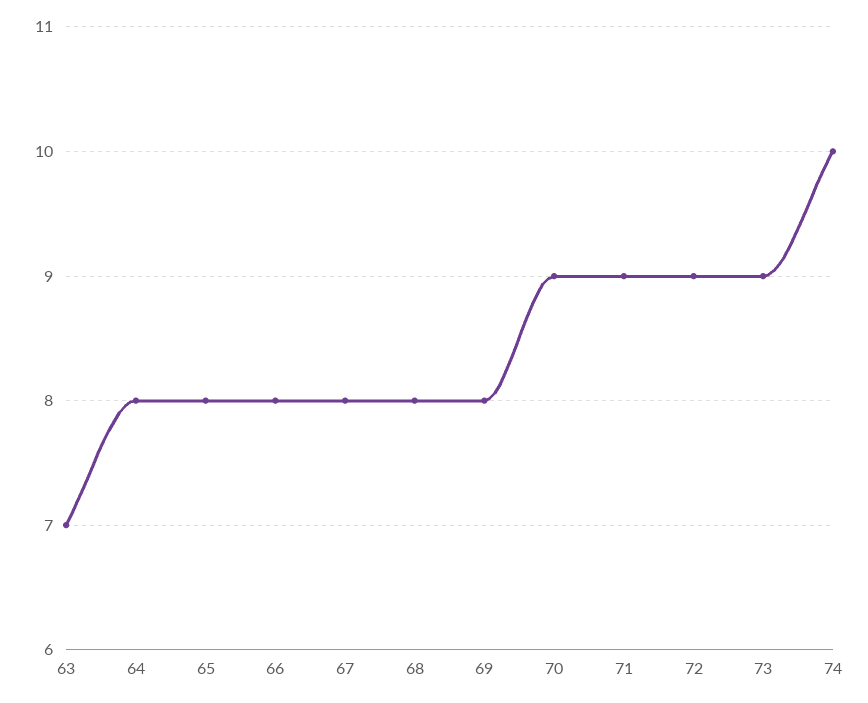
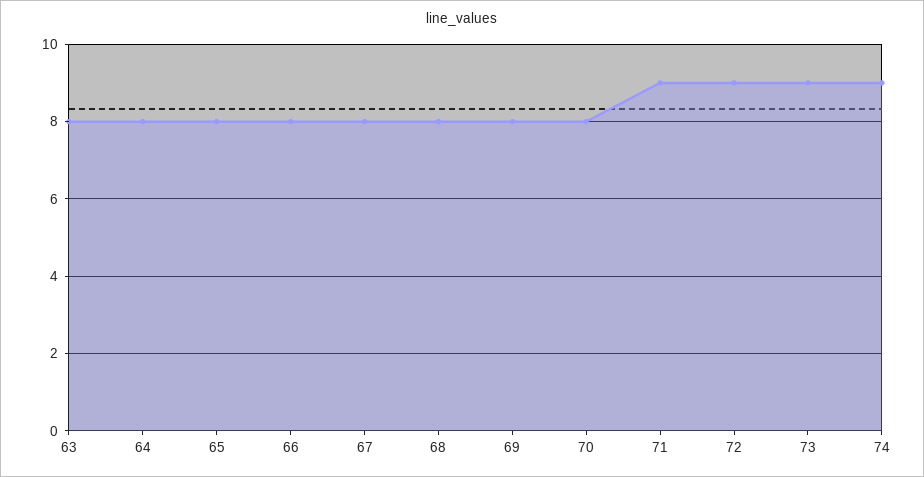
63: 7 -> 8
70: 9 -> 8
74: 10 -> 9

